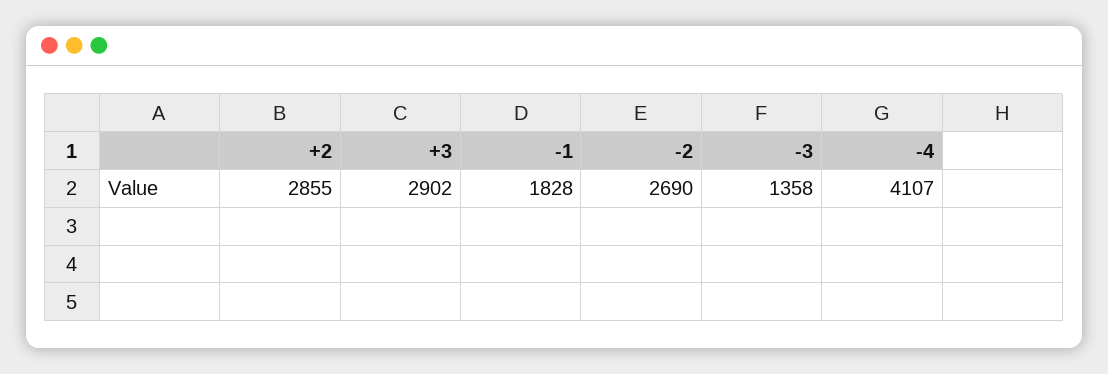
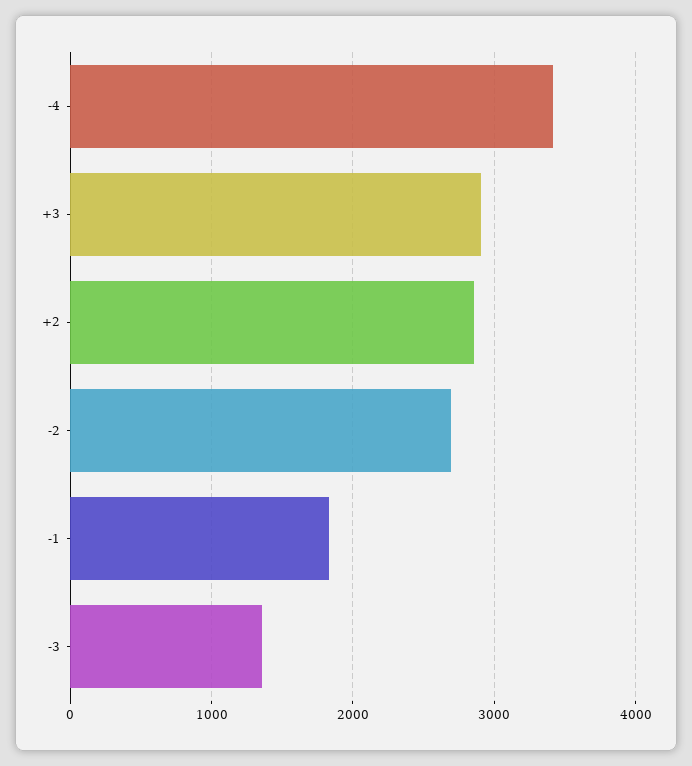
-4: 4107 -> 3400

